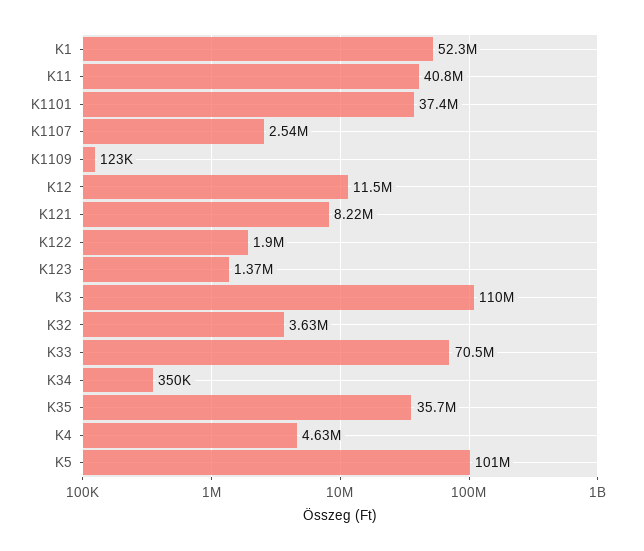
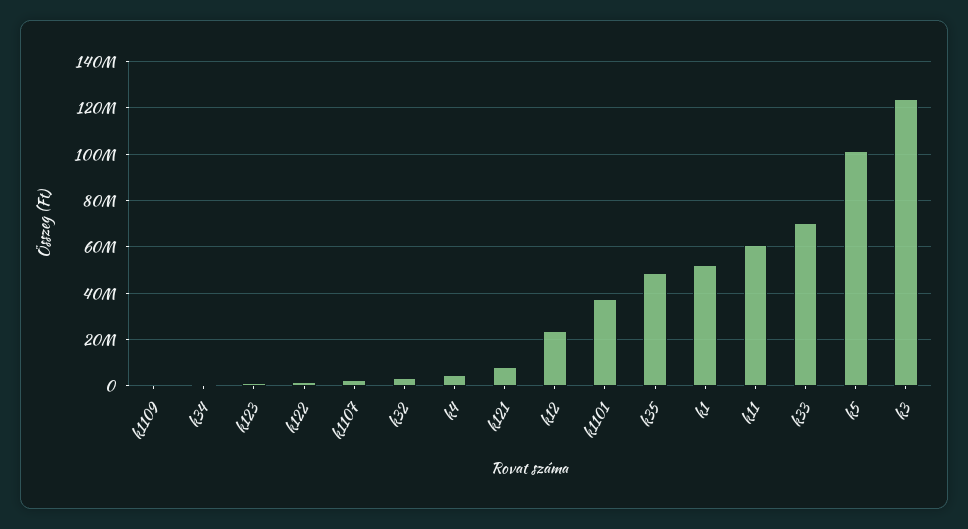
K11: 40800000 -> 60000000
K12: 11500000 -> 25000000
K3: 110000000 -> 125000000
K35: 35700000 -> 50000000

